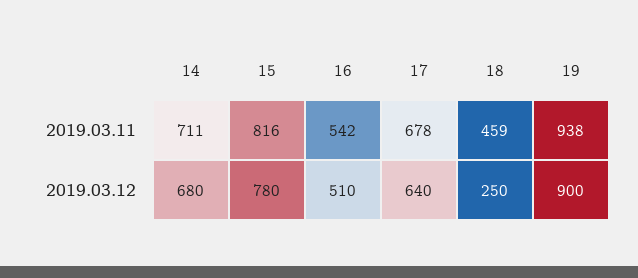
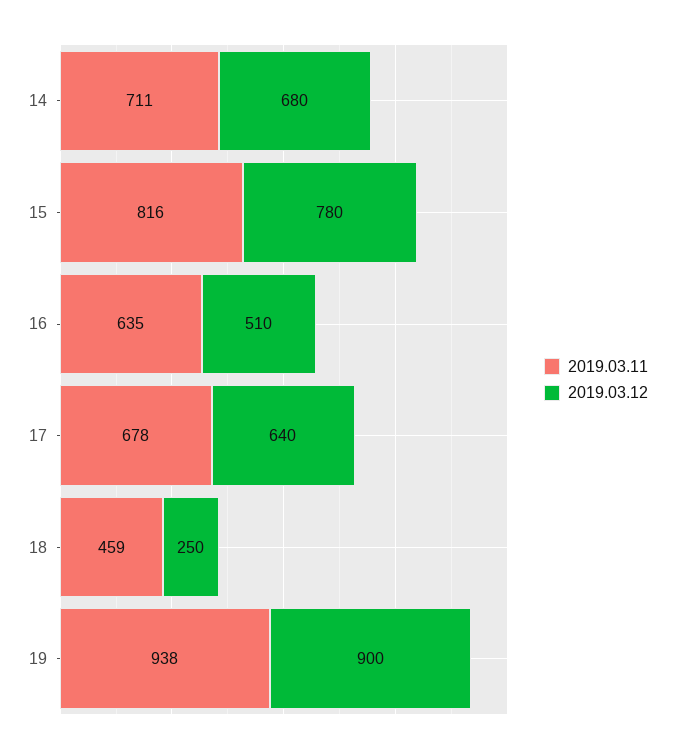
2019.03.11, 16: 542 -> 635

